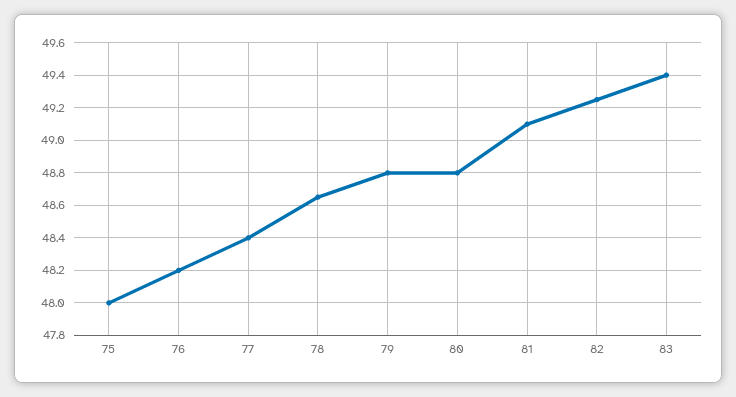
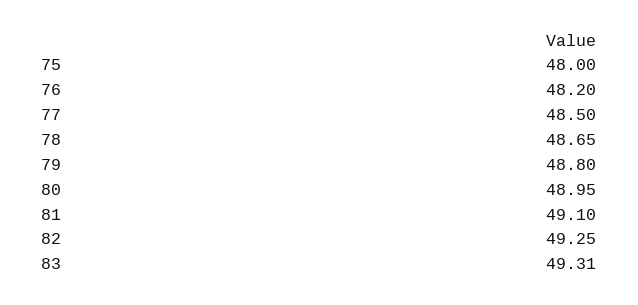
77: 48.4 -> 48.5
80: 48.8 -> 48.95
83: 49.4 -> 49.31

